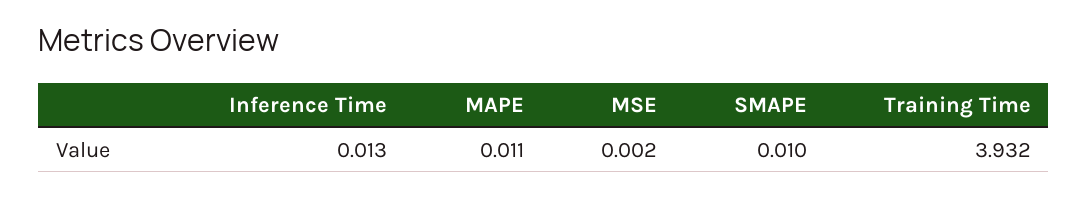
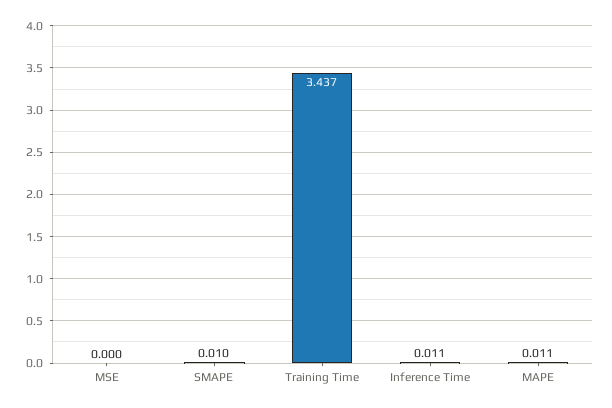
Inference Time: 0.013 -> 0.011
MSE: 0.002 -> 0
Training Time: 3.932 -> 3.437

